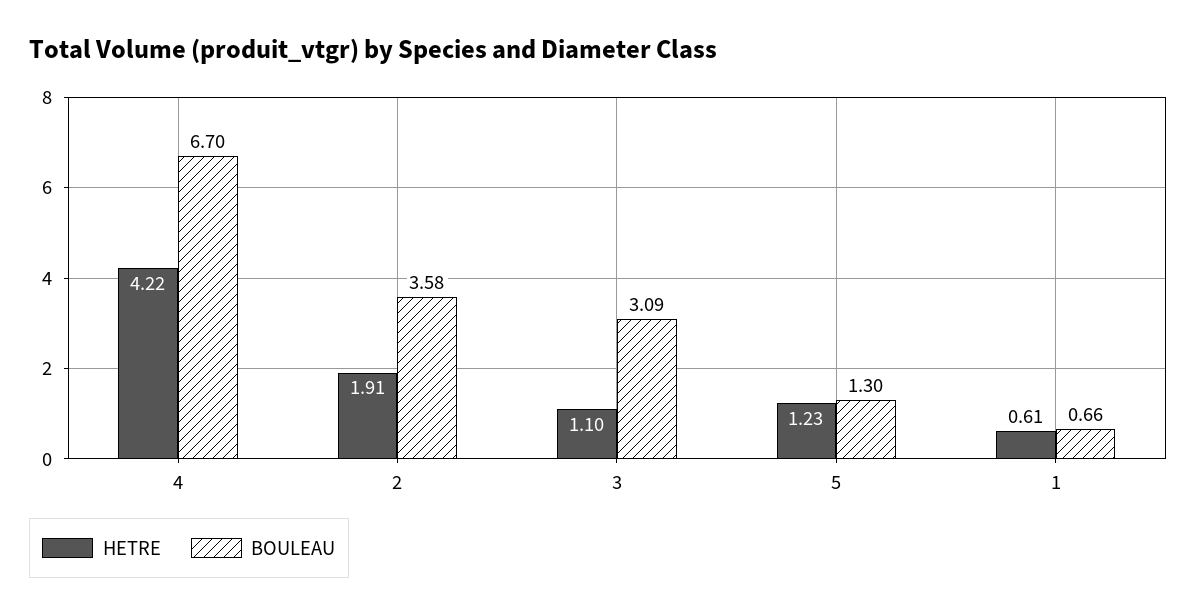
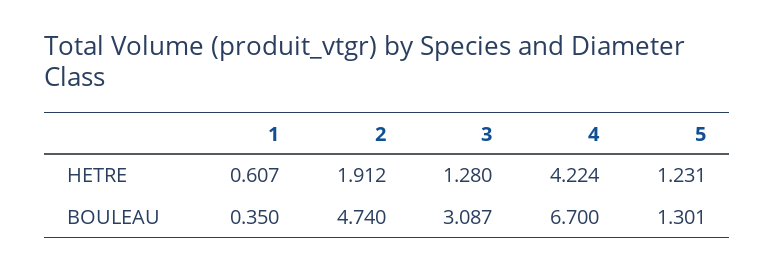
BOULEAU, 2: 3.58 -> 4.74
HETRE, 3: 1.1 -> 1.28
BOULEAU, 1: 0.66 -> 0.35

